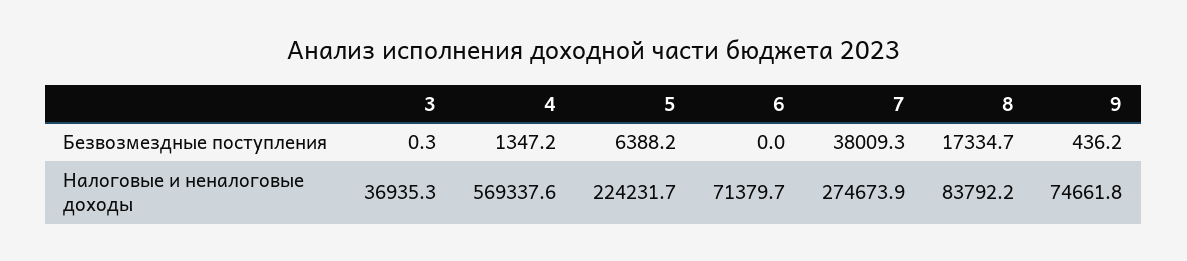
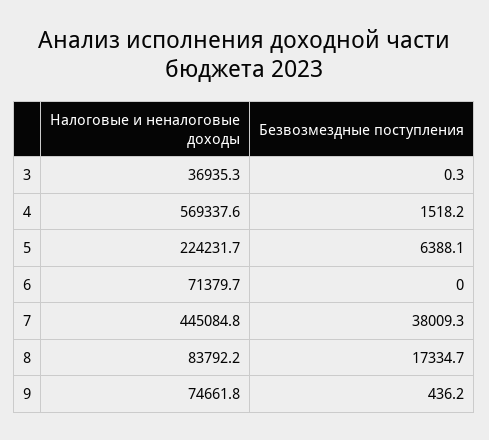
4, Безвозмездные поступления: 1347.2 -> 1518.2
5, Безвозмездные поступления: 6388.2 -> 6388.1
7, Налоговые и неналоговые доходы: 274673.9 -> 445084.8

